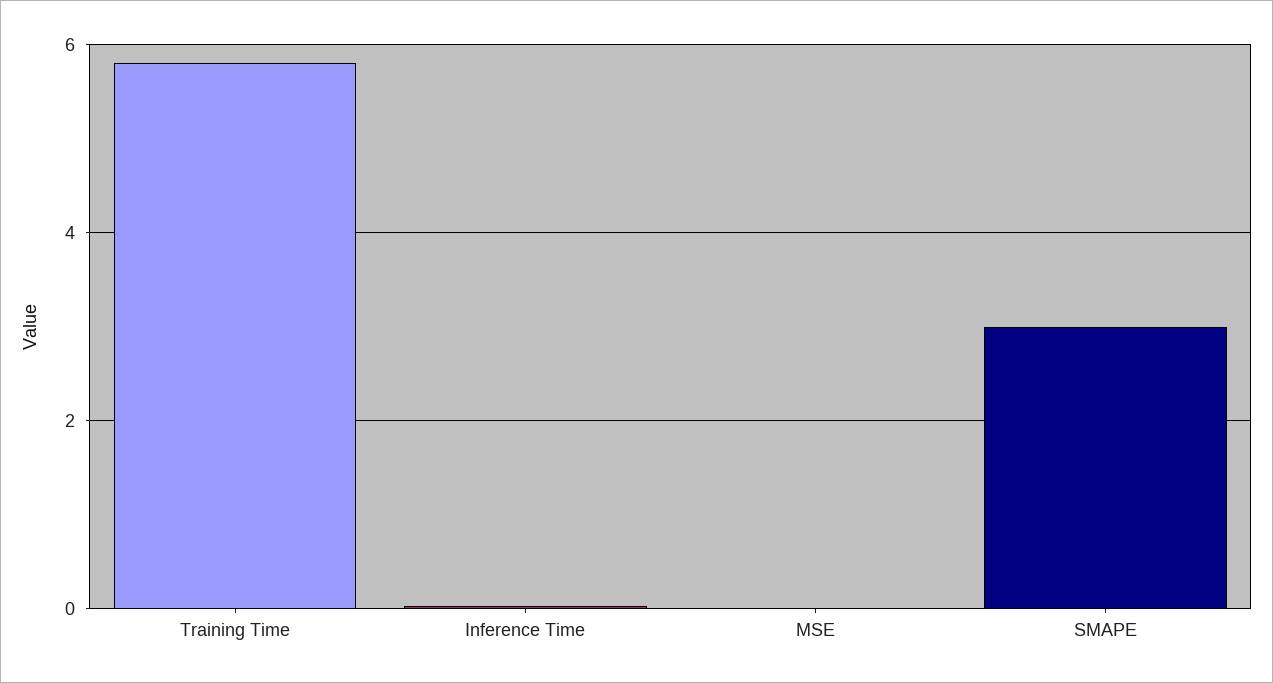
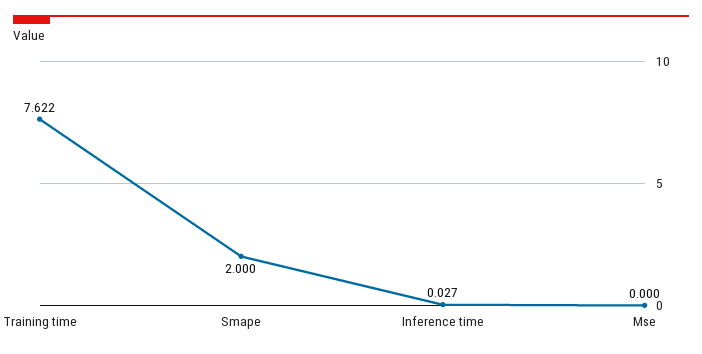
Training Time: 5.8 -> 7.622
SMAPE: 3 -> 2

